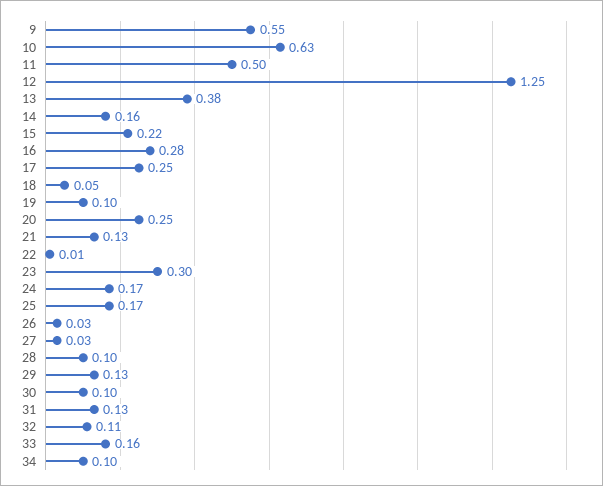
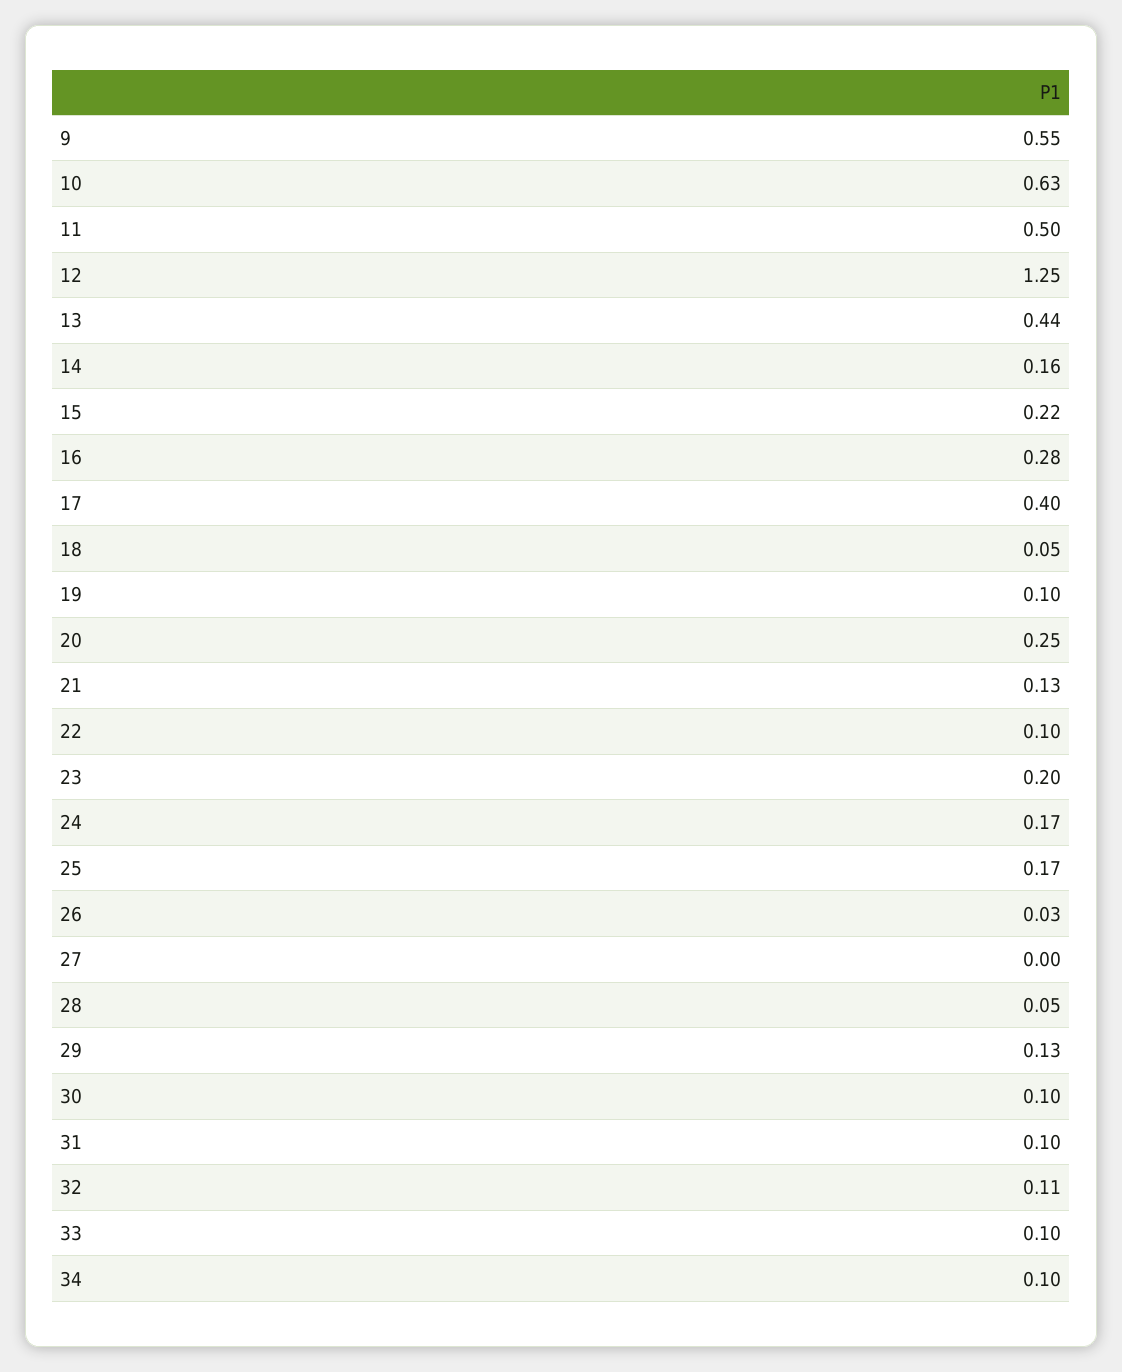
13: 0.38 -> 0.44
17: 0.25 -> 0.4
22: 0.01 -> 0.1
23: 0.3 -> 0.2
27: 0.03 -> 0
28: 0.1 -> 0.05
31: 0.13 -> 0.1
33: 0.16 -> 0.1

